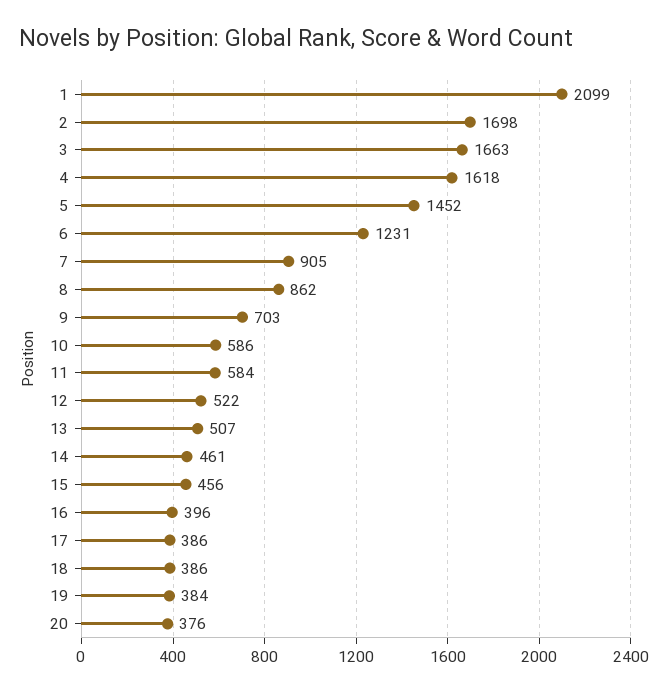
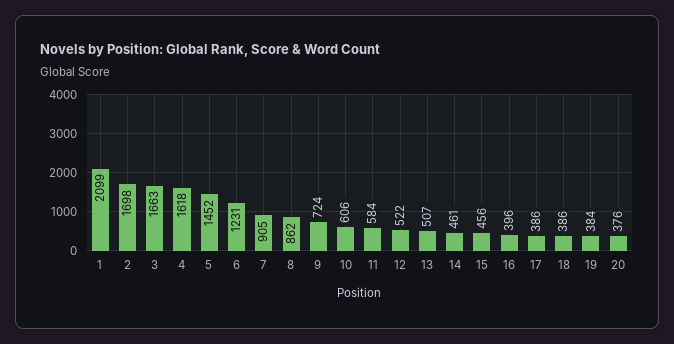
9: 703 -> 724
10: 586 -> 606

